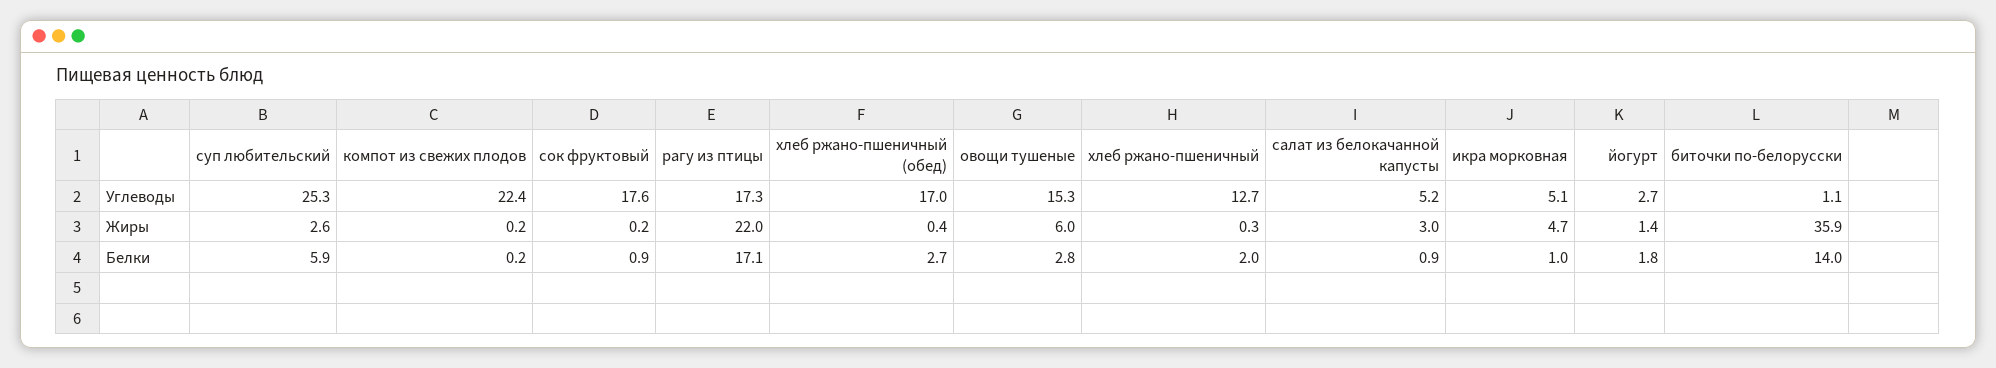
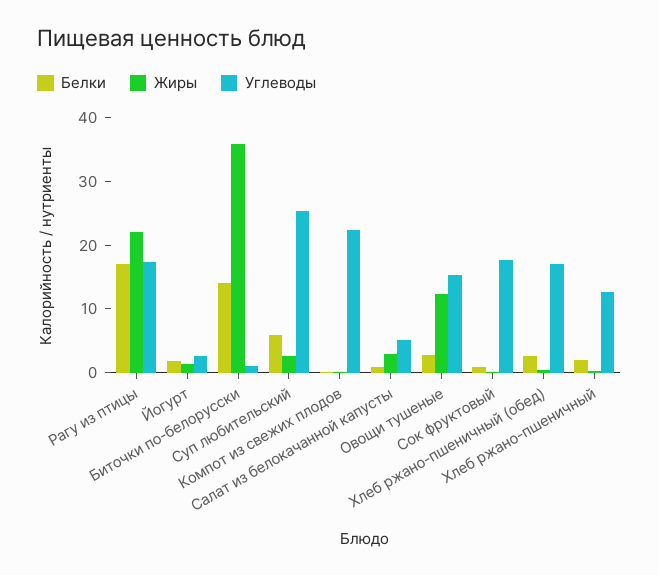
Углеводы, икра морковная: 5.1 -> none
Жиры, овощи тушеные: 6 -> 12
Жиры, икра морковная: 4.7 -> none
Белки, икра морковная: 1 -> none

